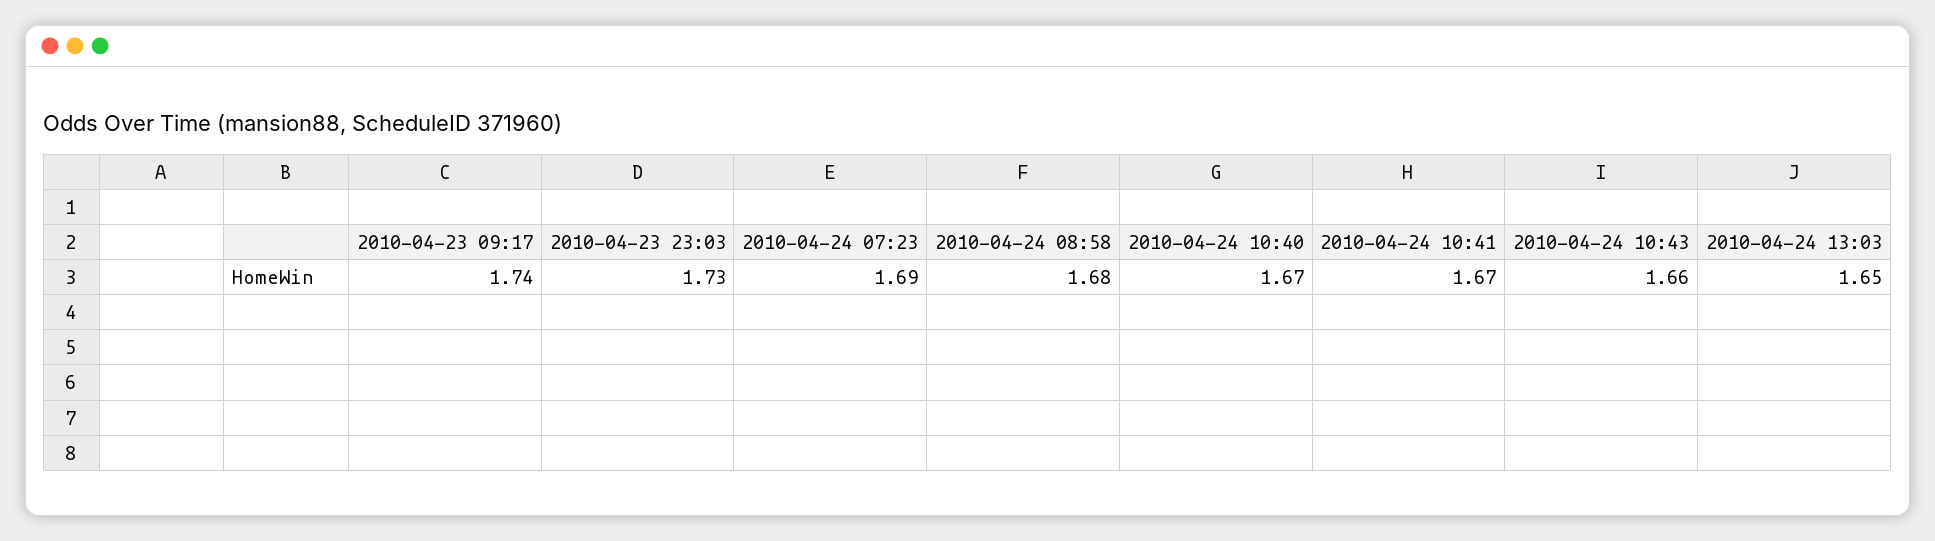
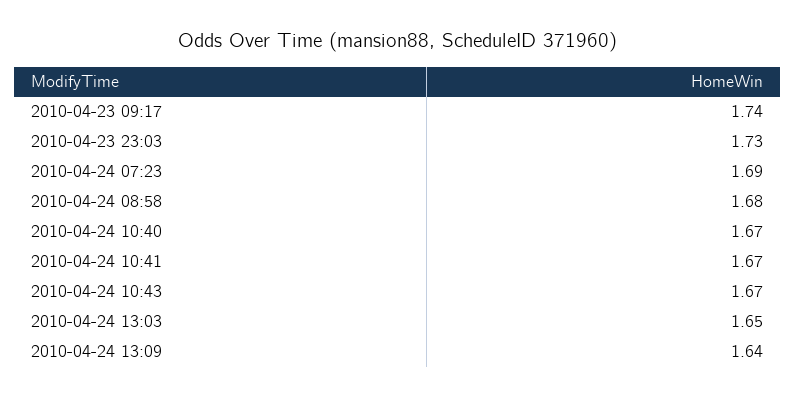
2010-04-24 10:43: 1.66 -> 1.67
2010-04-24 13:09: none -> 1.64

